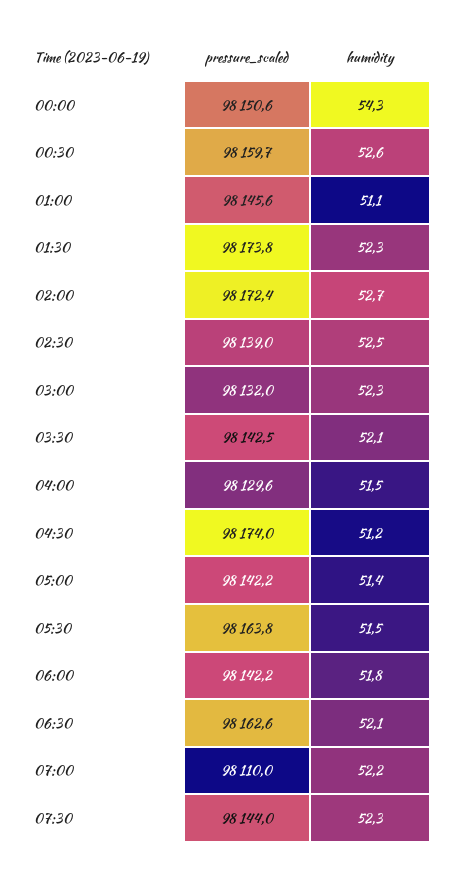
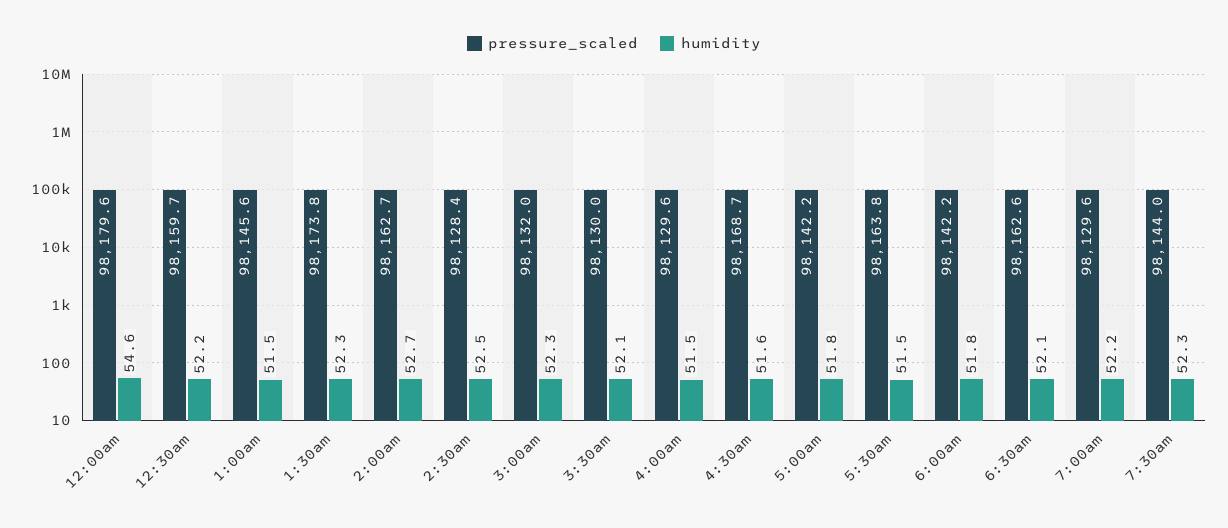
pressure_scaled, 00:00: 98150.6 -> 98179.6
humidity, 00:00: 54.3 -> 54.6
humidity, 00:30: 52.6 -> 52.2
humidity, 01:00: 51.1 -> 51.5
pressure_scaled, 02:00: 98172.4 -> 98162.7
pressure_scaled, 02:30: 98139 -> 98128.4
pressure_scaled, 03:30: 98142.5 -> 98130
pressure_scaled, 04:30: 98174 -> 98168.7
humidity, 04:30: 51.2 -> 51.6
humidity, 05:00: 51.4 -> 51.8
pressure_scaled, 07:00: 98110 -> 98129.6

